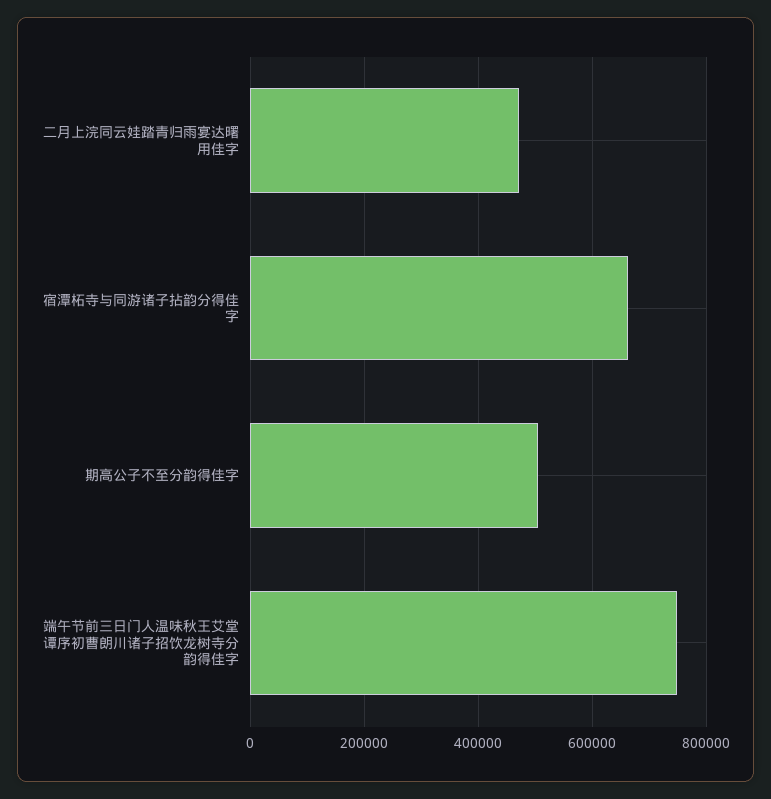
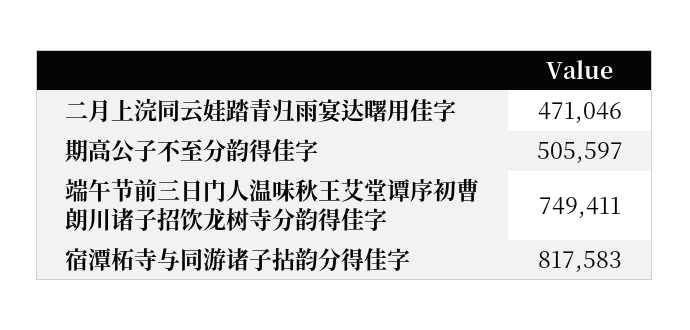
宿潭柘寺与同游诸子拈韵分得佳字: 660000 -> 817583

